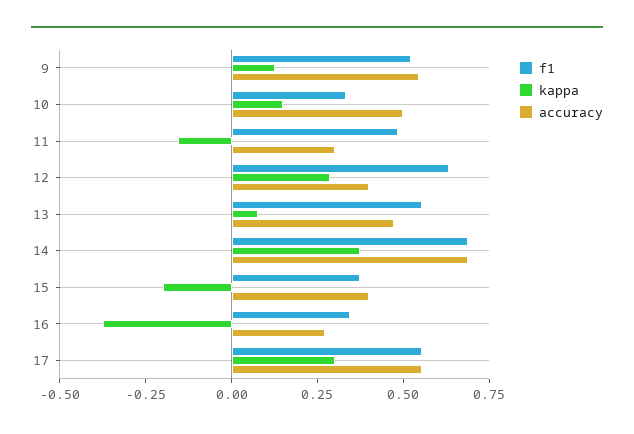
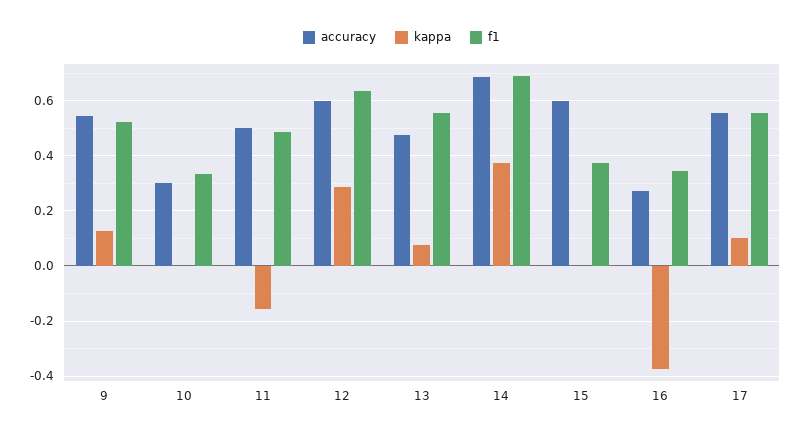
kappa, 10: 0.15 -> 0
accuracy, 10: 0.5 -> 0.3
accuracy, 11: 0.3 -> 0.5
accuracy, 12: 0.4 -> 0.6
kappa, 15: -0.2 -> 0
accuracy, 15: 0.4 -> 0.6
kappa, 17: 0.3 -> 0.1

